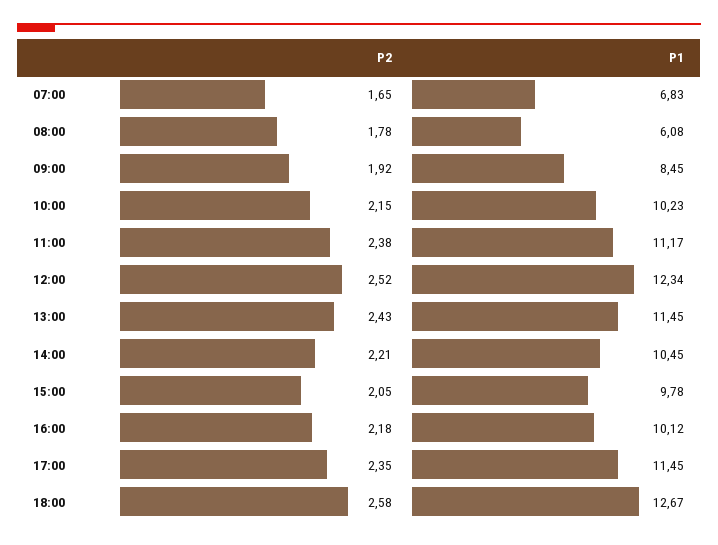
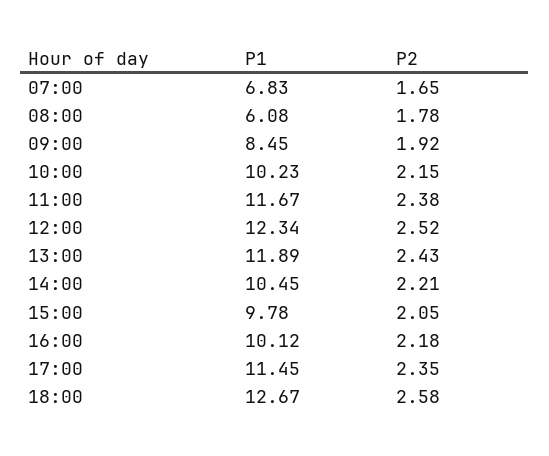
P1, 11:00: 11.17 -> 11.67
P1, 13:00: 11.45 -> 11.89

